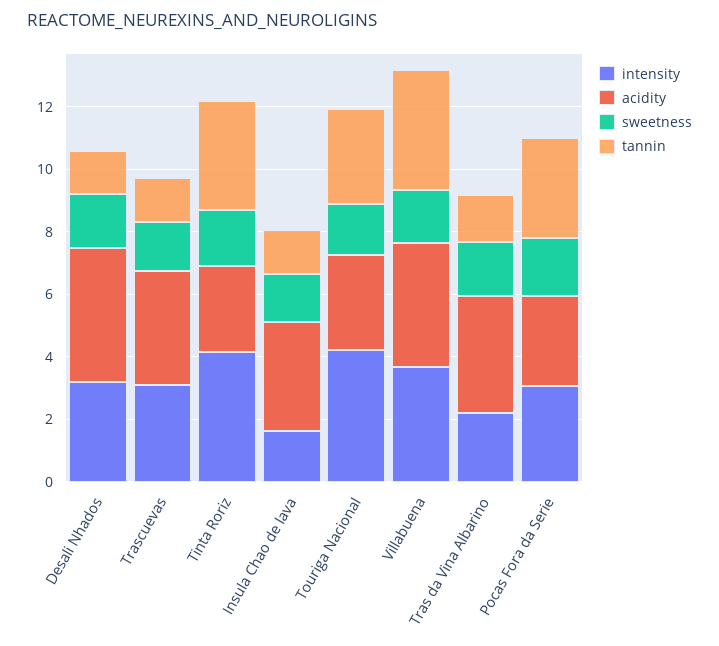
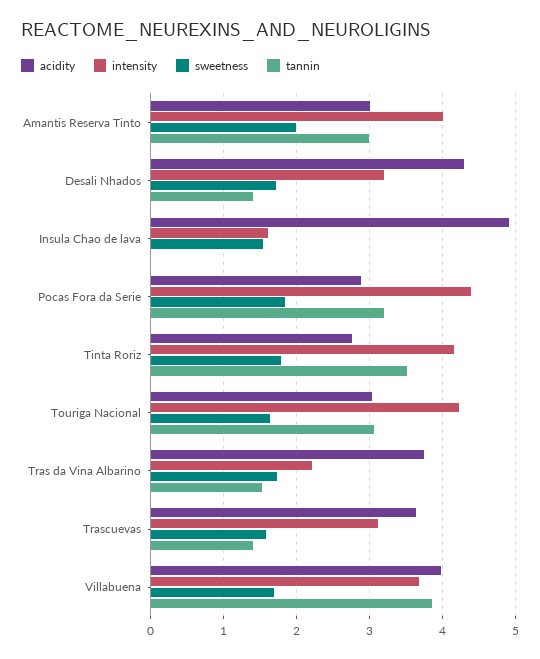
acidity, Insula Chao de lava: 3.5 -> 4.9
tannin, Insula Chao de lava: 1.5 -> 0
intensity, Pocas Fora da Serie: 3 -> 4.4
acidity, Amantis Reserva Tinto: none -> 3
intensity, Amantis Reserva Tinto: none -> 4
sweetness, Amantis Reserva Tinto: none -> 2
tannin, Amantis Reserva Tinto: none -> 3

